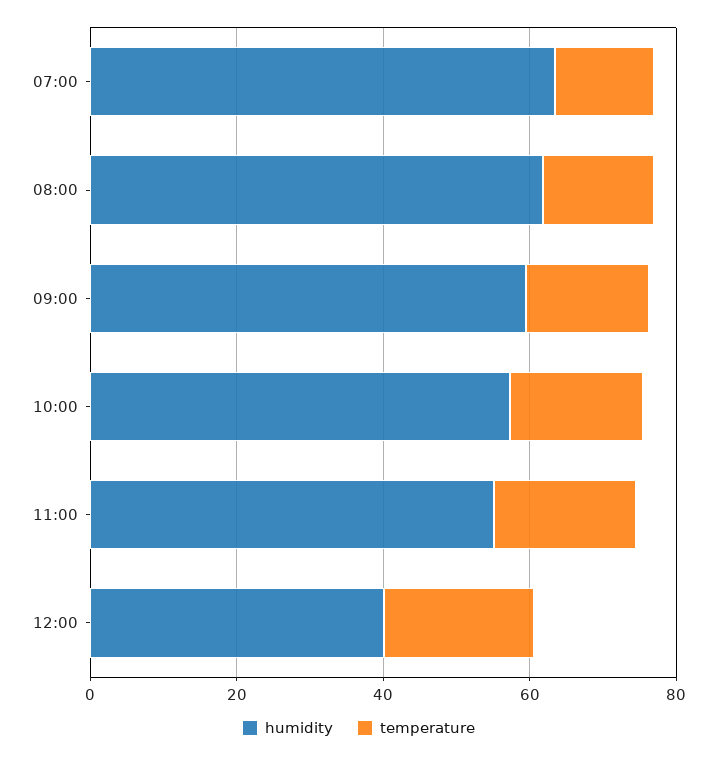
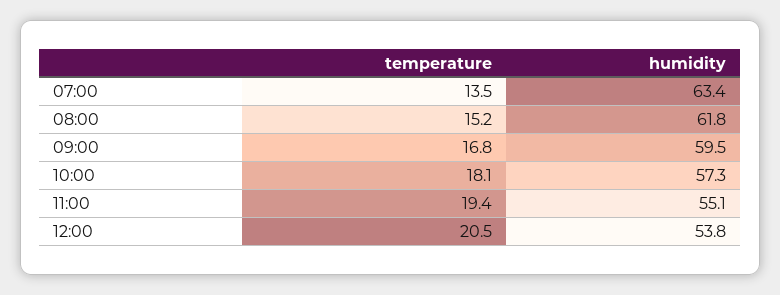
humidity, 12:00: 40 -> 53.8

